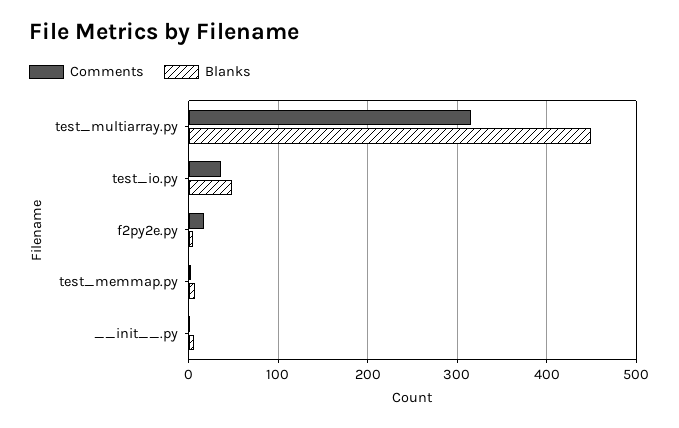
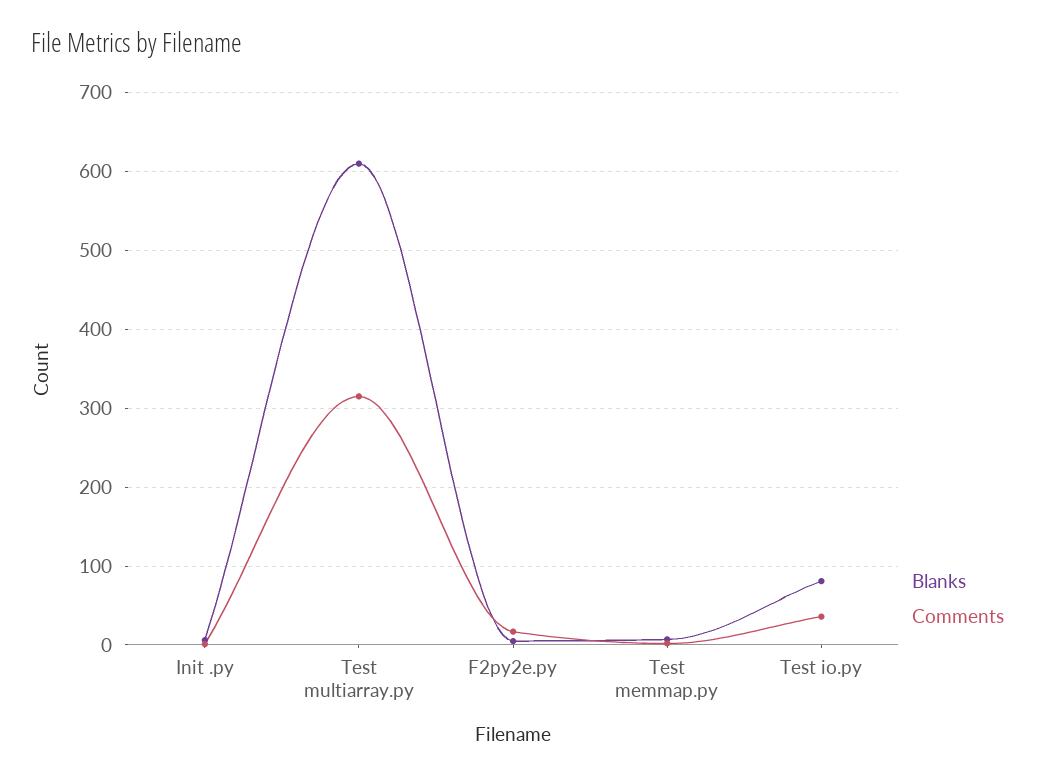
Blanks, test_multiarray.py: 450 -> 610
Blanks, test_io.py: 50 -> 80

